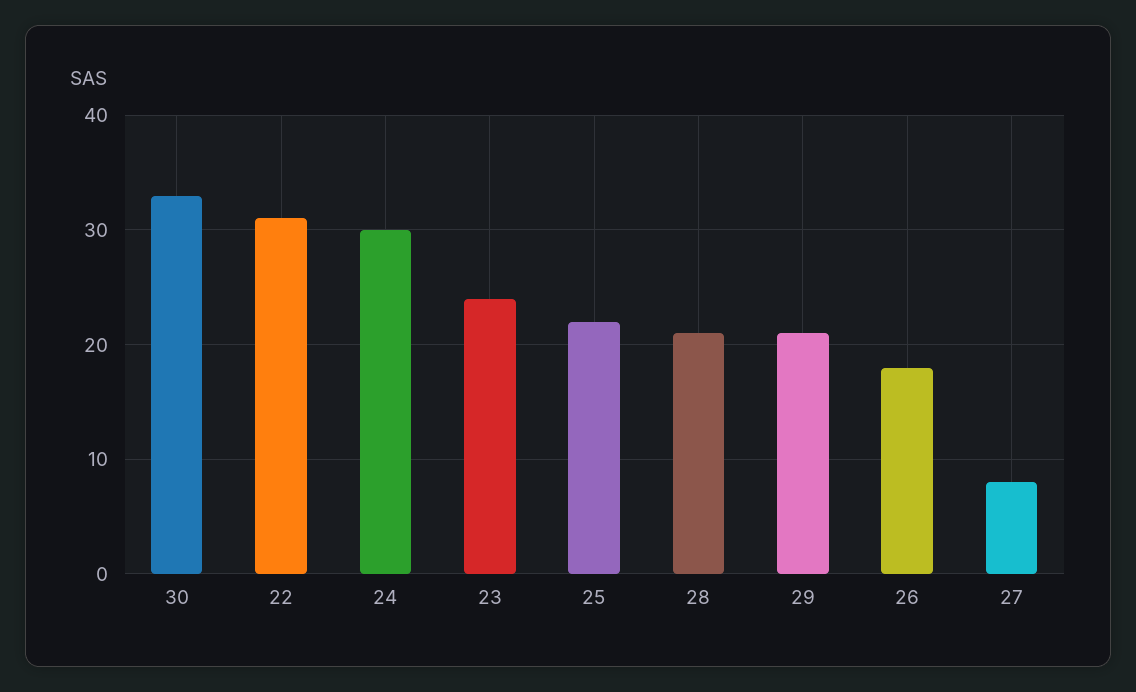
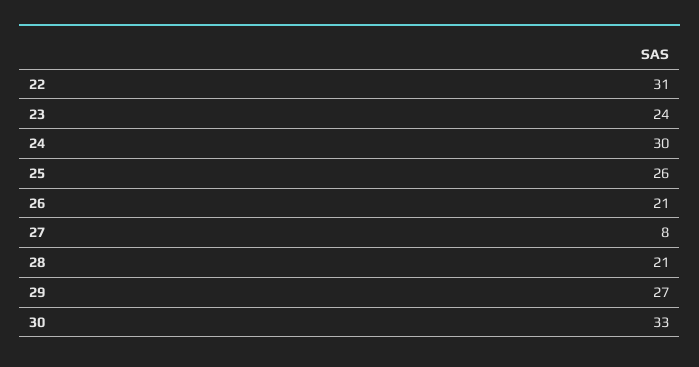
25: 22 -> 26
29: 21 -> 27
26: 18 -> 21

